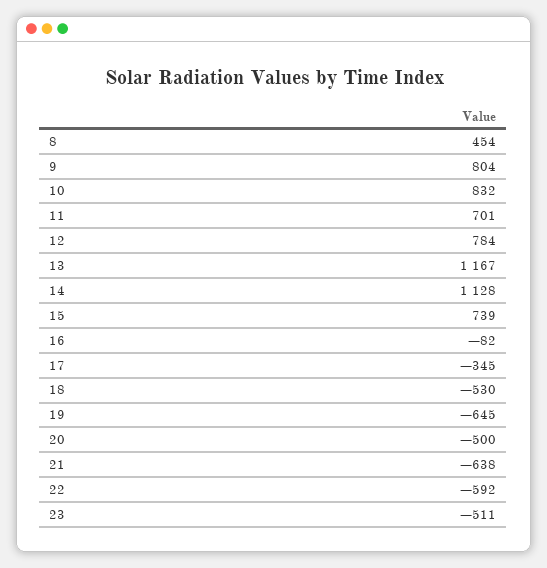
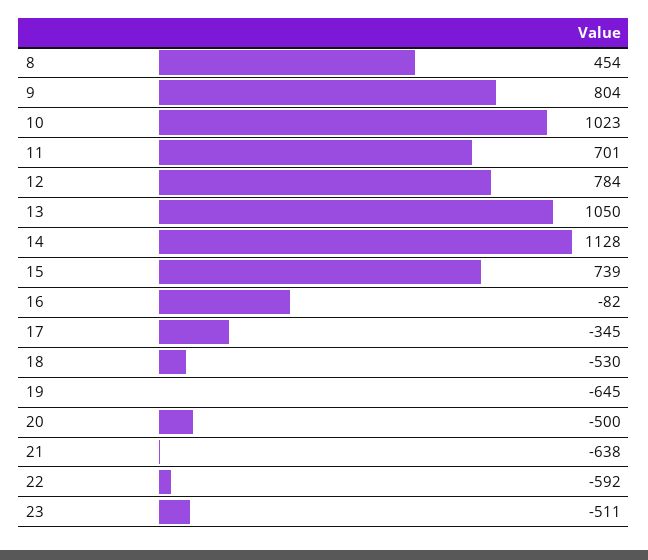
10: 832 -> 1023
13: 1167 -> 1050

